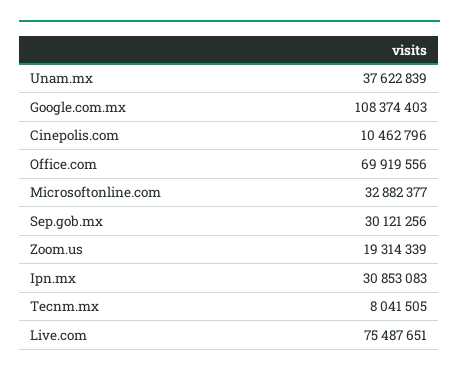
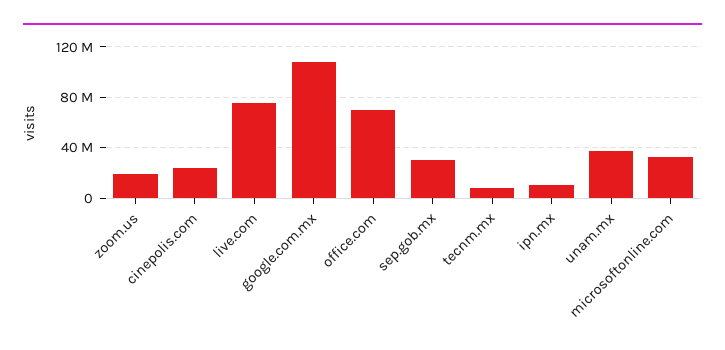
Cinepolis.com: 10462796 -> 25000000
Ipn.mx: 30853083 -> 10000000

